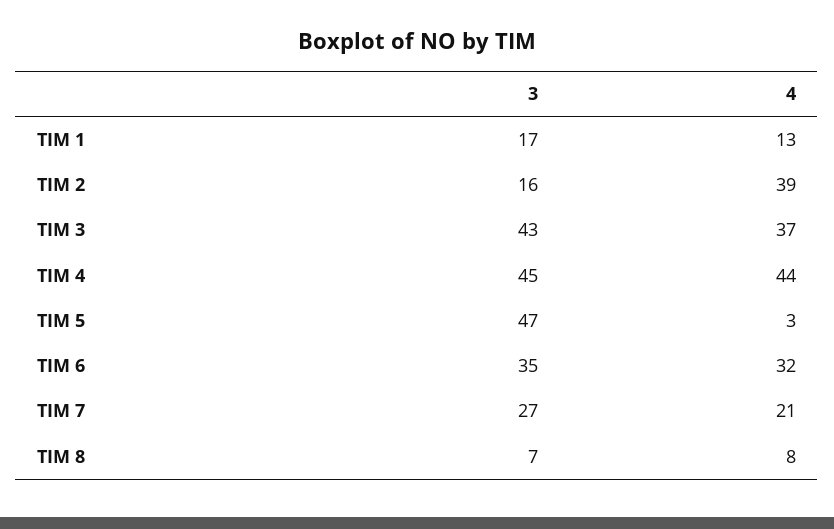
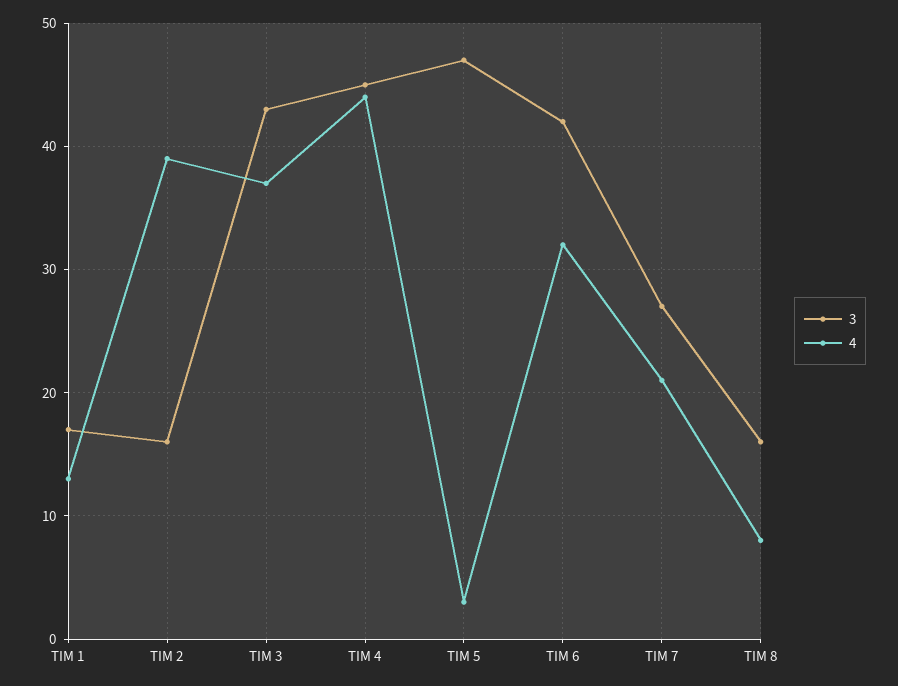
3, TIM 6: 35 -> 42
3, TIM 8: 7 -> 16

